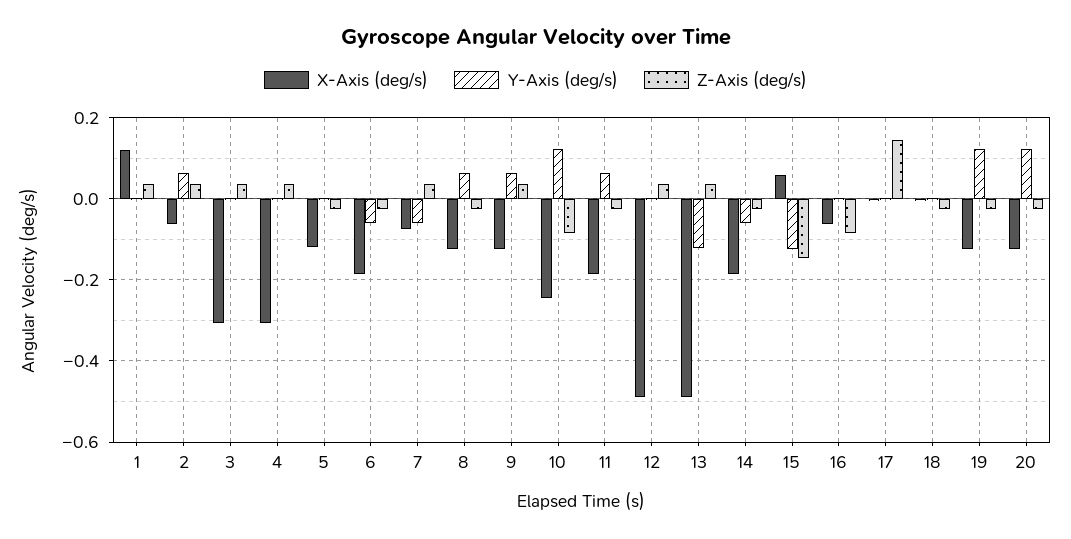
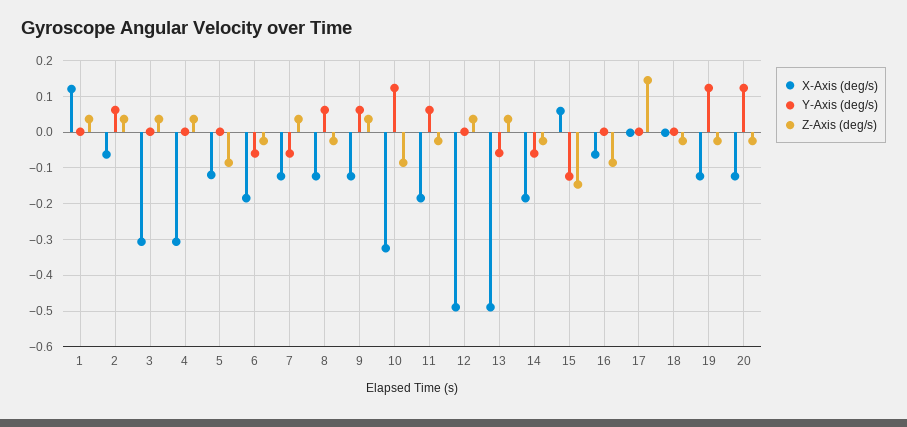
Z-Axis (deg/s), 5: -0.02 -> -0.08
X-Axis (deg/s), 7: -0.08 -> -0.12
X-Axis (deg/s), 10: -0.24 -> -0.32
Y-Axis (deg/s), 13: -0.12 -> -0.06

